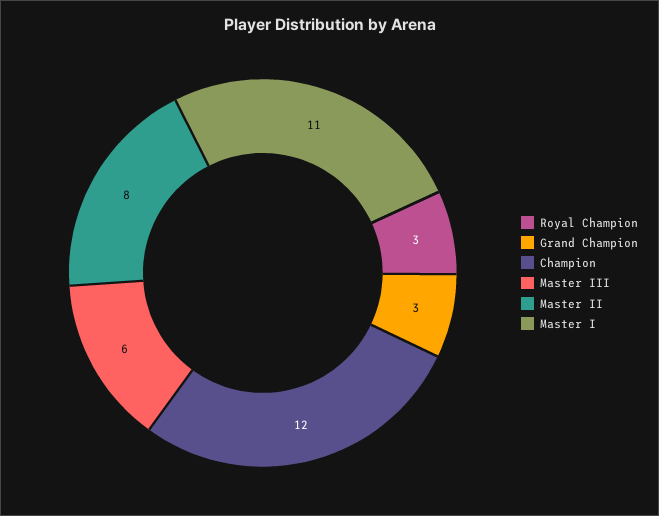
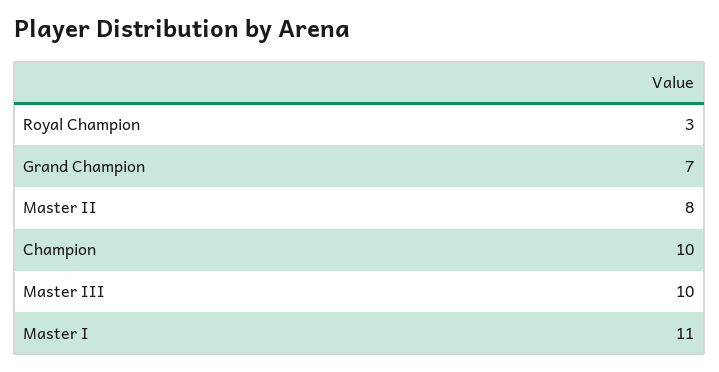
Grand Champion: 3 -> 7
Champion: 12 -> 10
Master III: 6 -> 10

